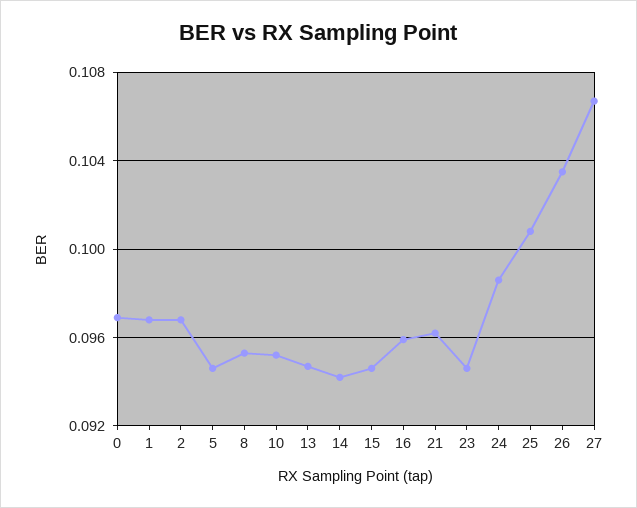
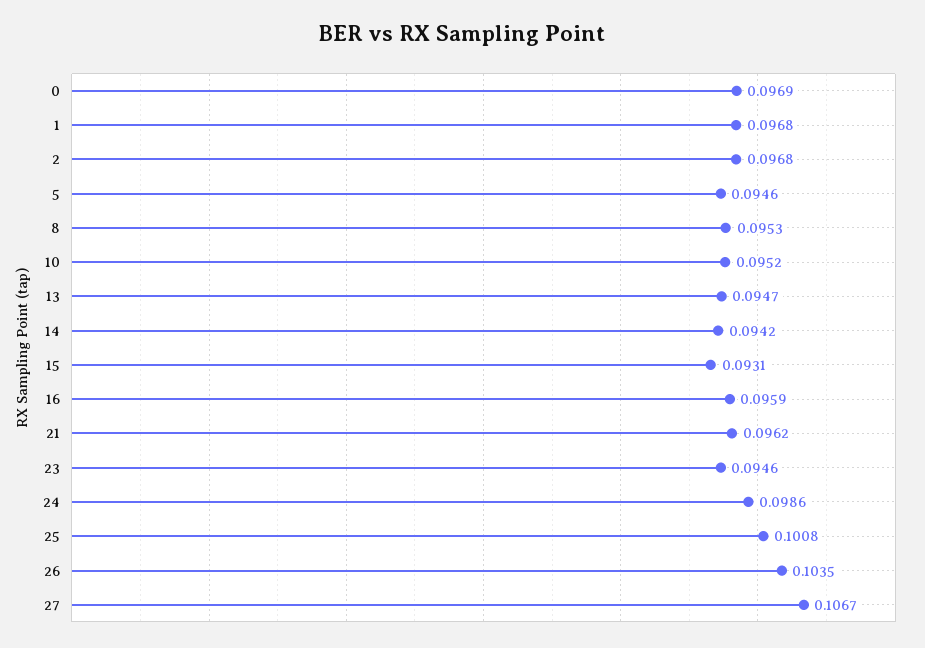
15: 0.0945 -> 0.0931

